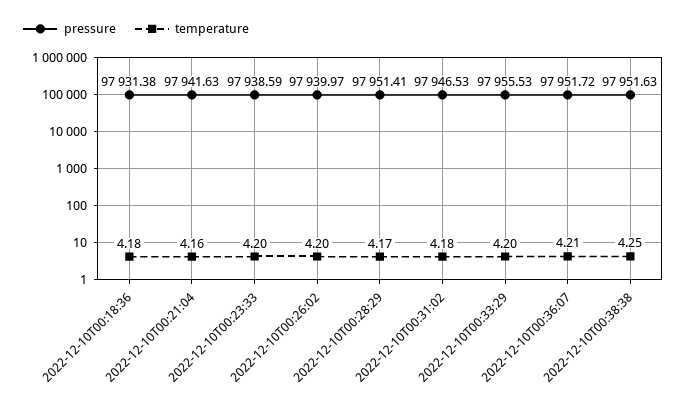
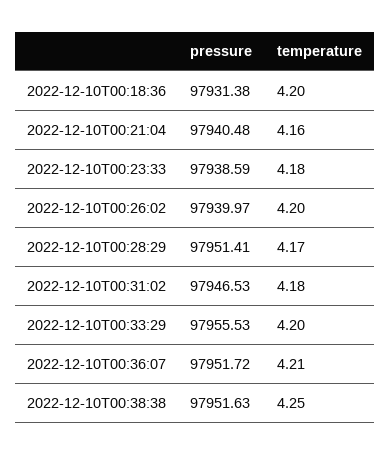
temperature, 2022-12-10T00:18:36: 4.18 -> 4.2
pressure, 2022-12-10T00:21:04: 97941.63 -> 97940.48
temperature, 2022-12-10T00:23:33: 4.2 -> 4.18

